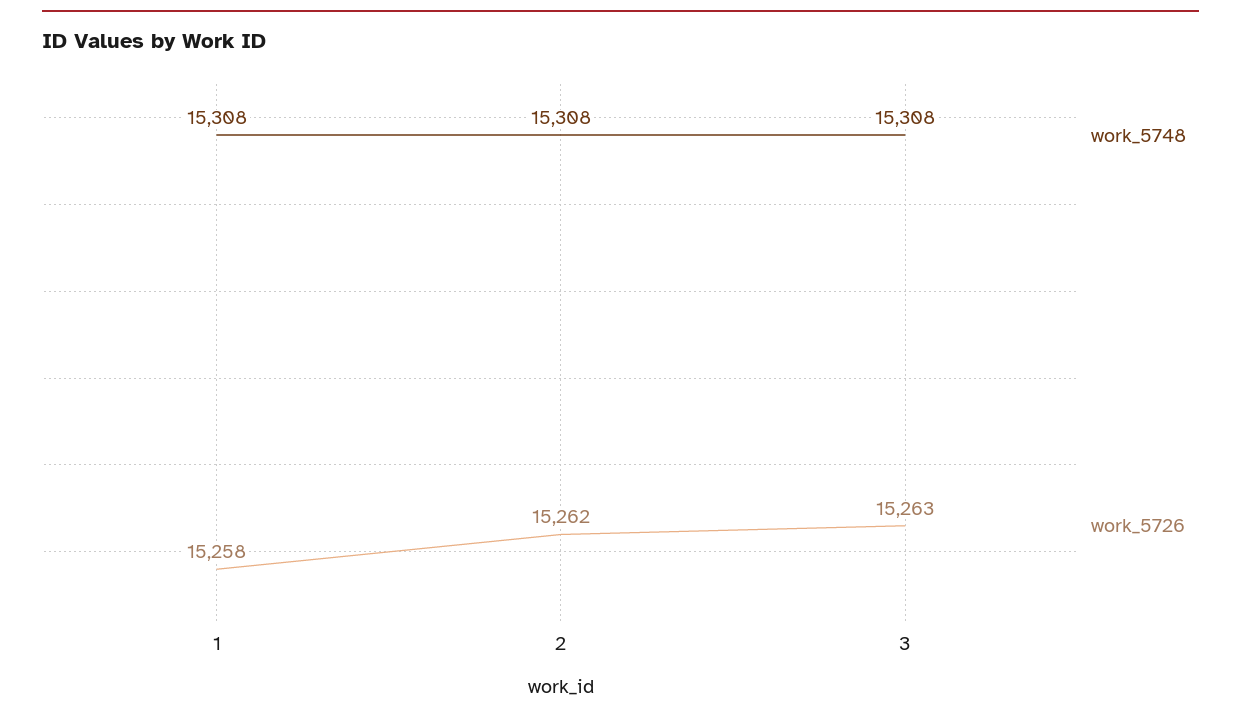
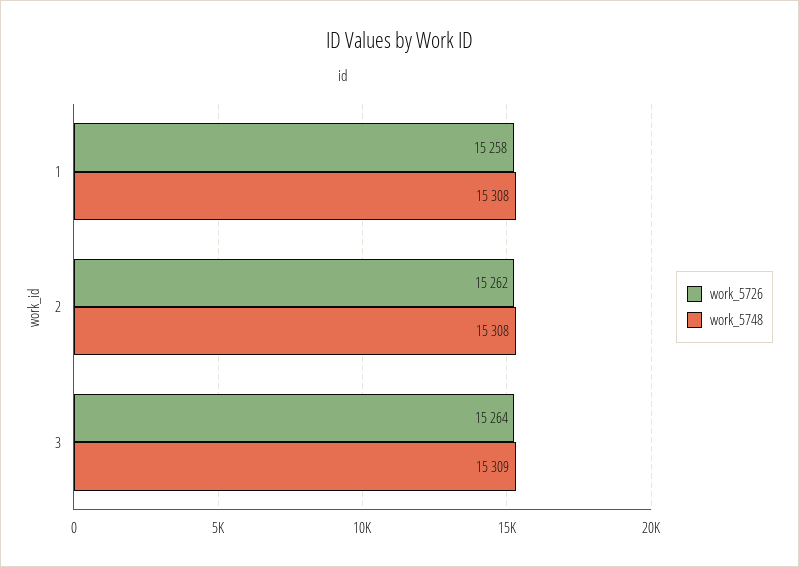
work_5748, 3: 15308 -> 15309
work_5726, 3: 15263 -> 15264

